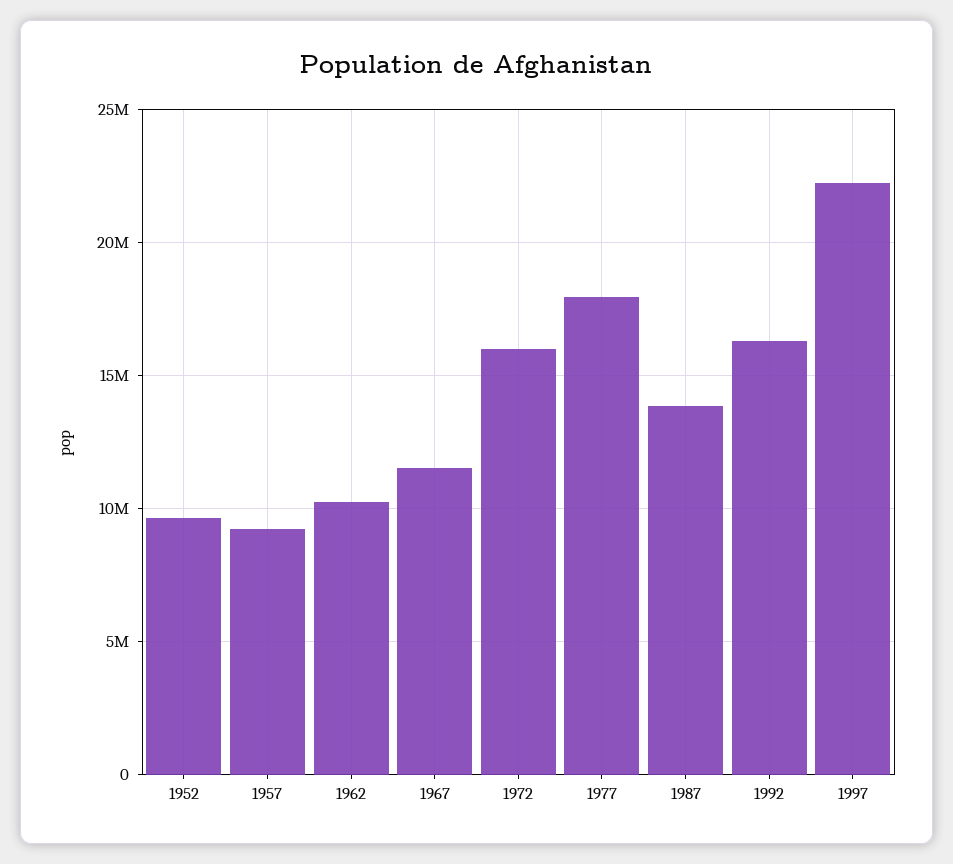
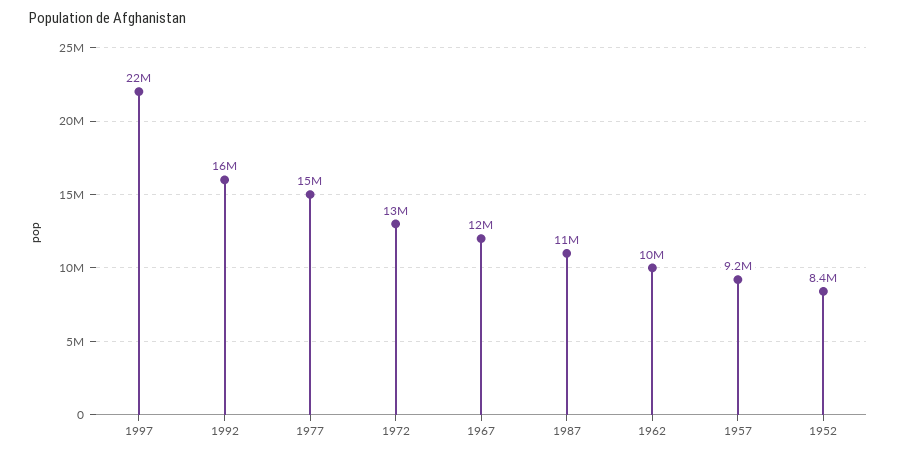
1952: 9500000 -> 8400000
1972: 16000000 -> 13000000
1977: 18000000 -> 15000000
1987: 14000000 -> 11000000

